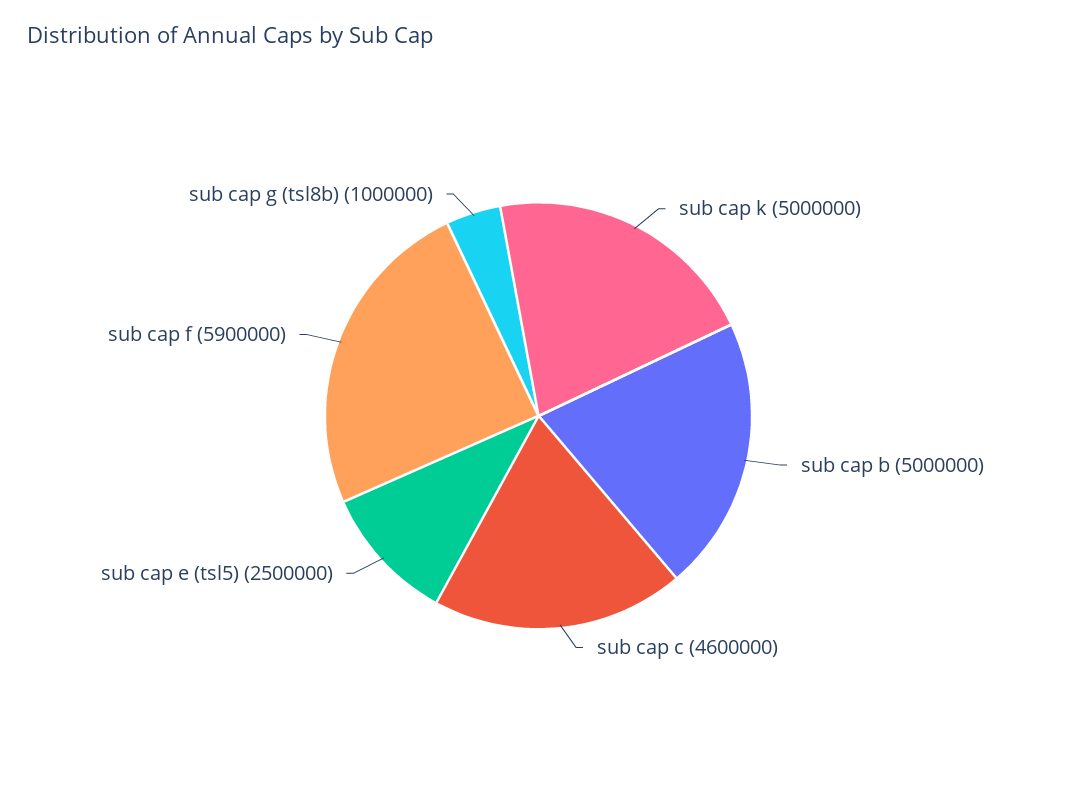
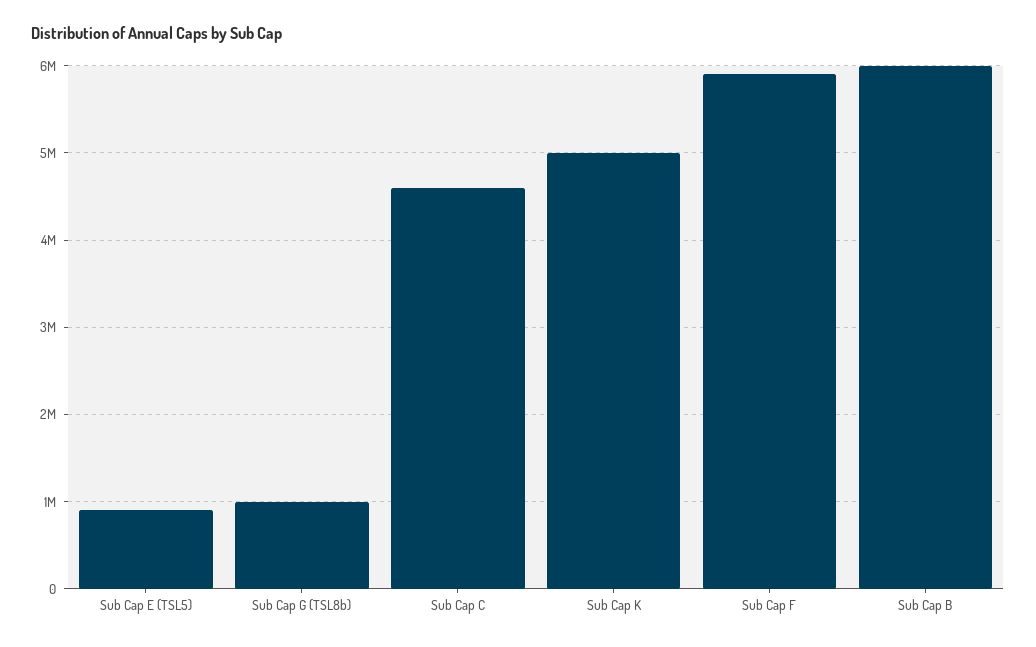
sub cap b: 5000000 -> 6000000
sub cap e (tsl5): 2500000 -> 900000

